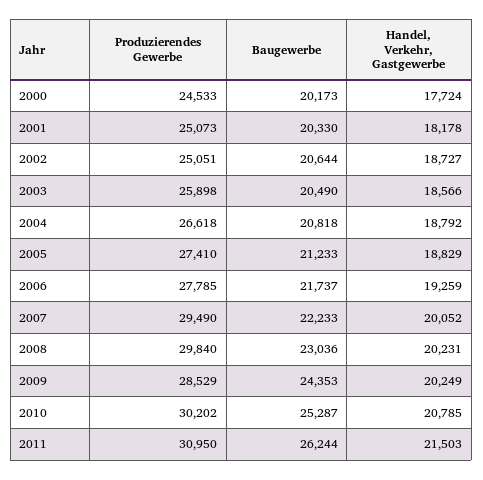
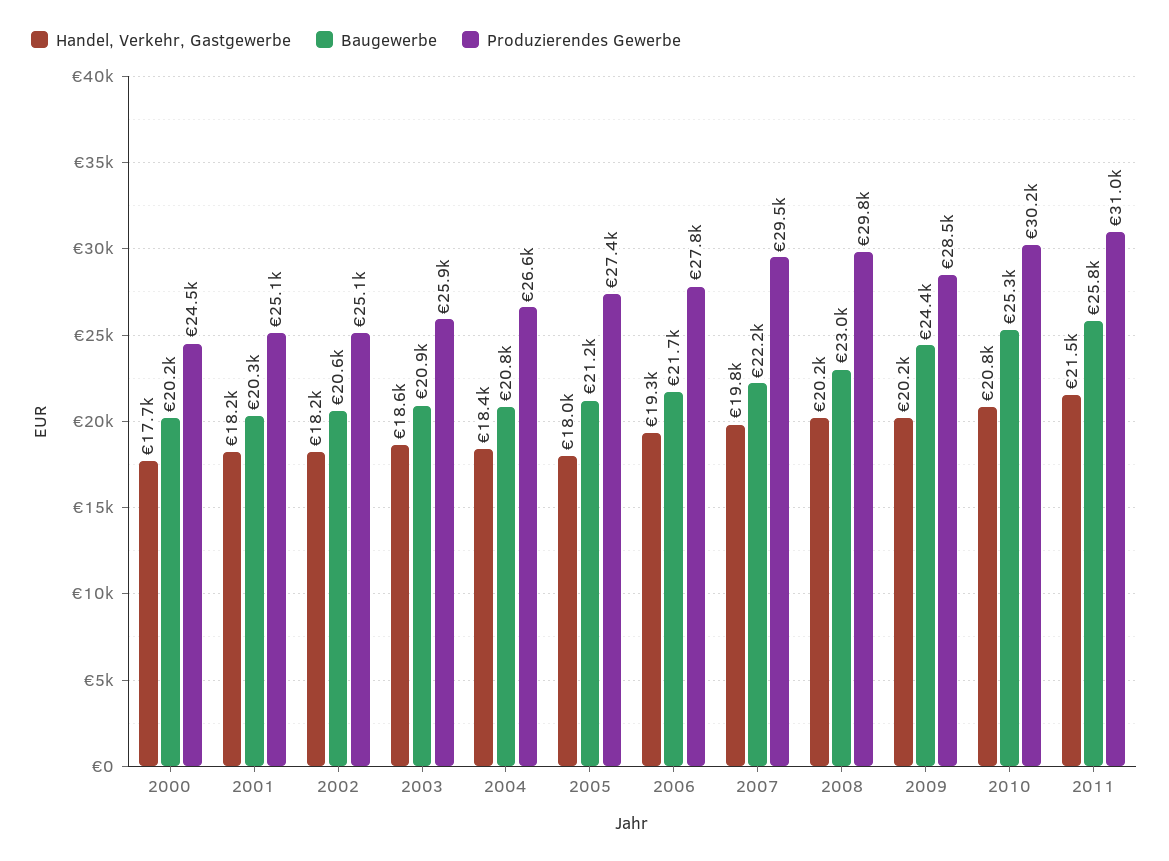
Handel, Verkehr, Gastgewerbe, 2002: 18727 -> 18200
Baugewerbe, 2003: 20490 -> 20900
Handel, Verkehr, Gastgewerbe, 2004: 18792 -> 18400
Handel, Verkehr, Gastgewerbe, 2005: 18829 -> 18000
Handel, Verkehr, Gastgewerbe, 2007: 20052 -> 19800
Baugewerbe, 2011: 26244 -> 25800

